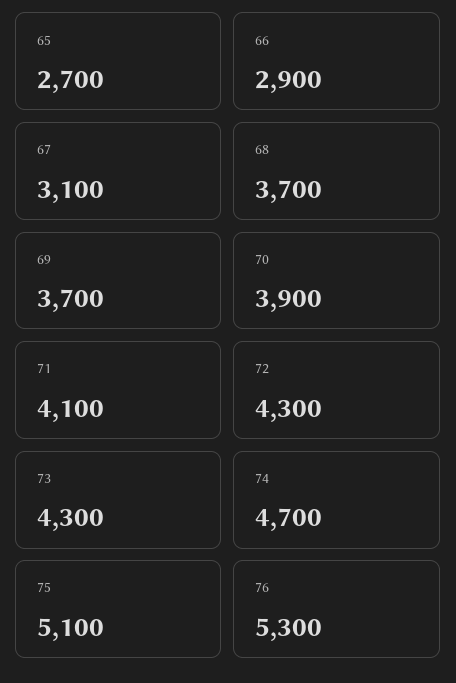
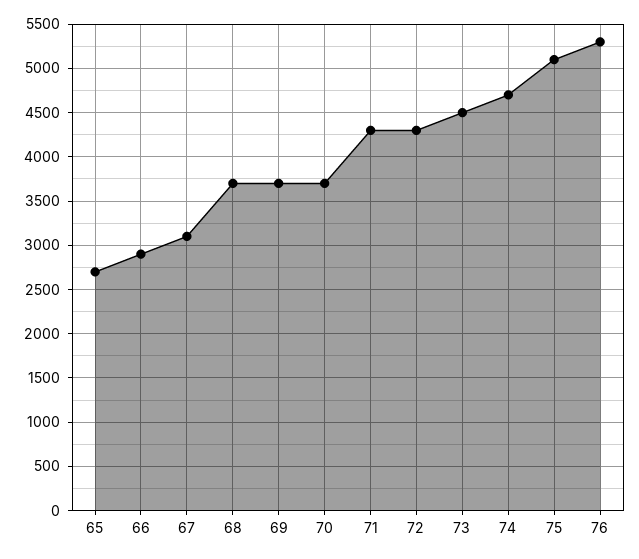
70: 3900 -> 3700
71: 4100 -> 4300
73: 4300 -> 4500

